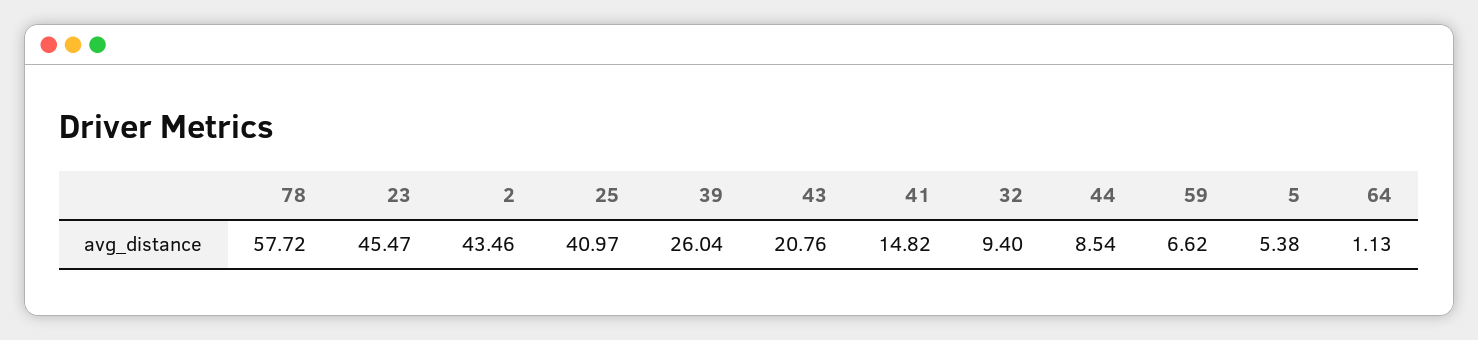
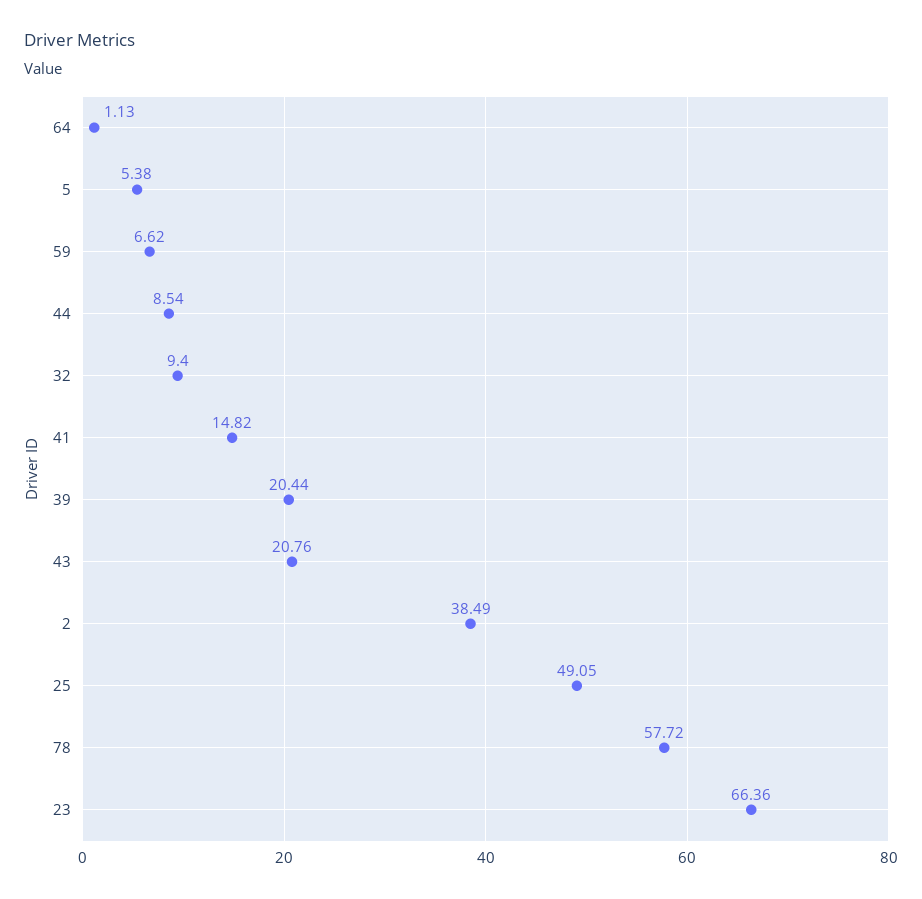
23: 45.47 -> 66.36
2: 43.46 -> 38.49
25: 40.97 -> 49.05
39: 26.04 -> 20.44

